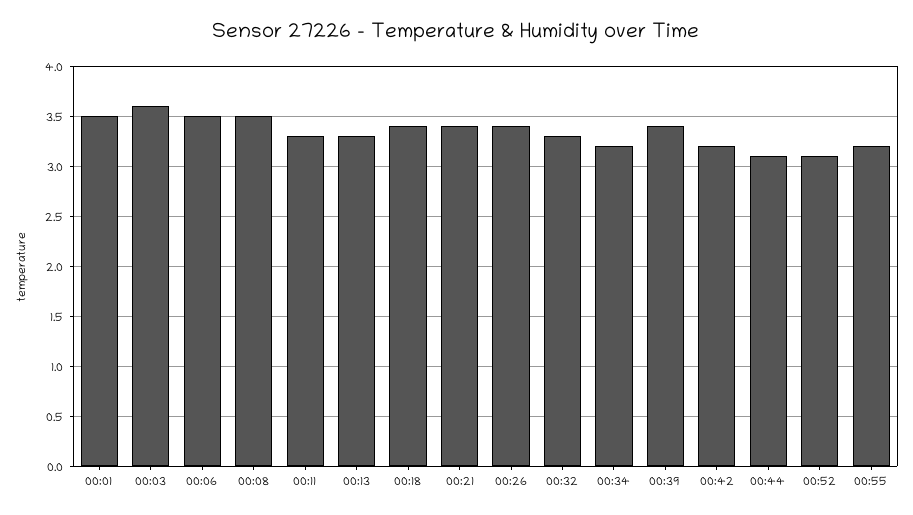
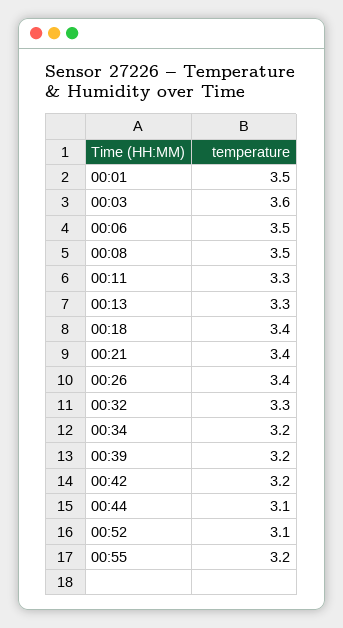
00:39: 3.4 -> 3.2

